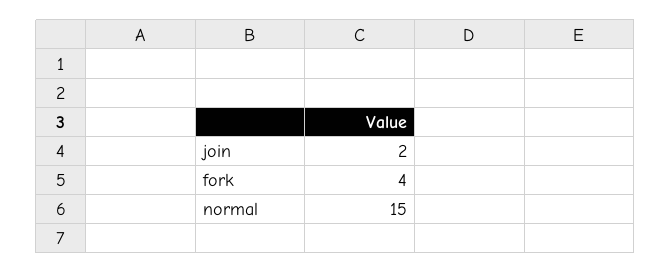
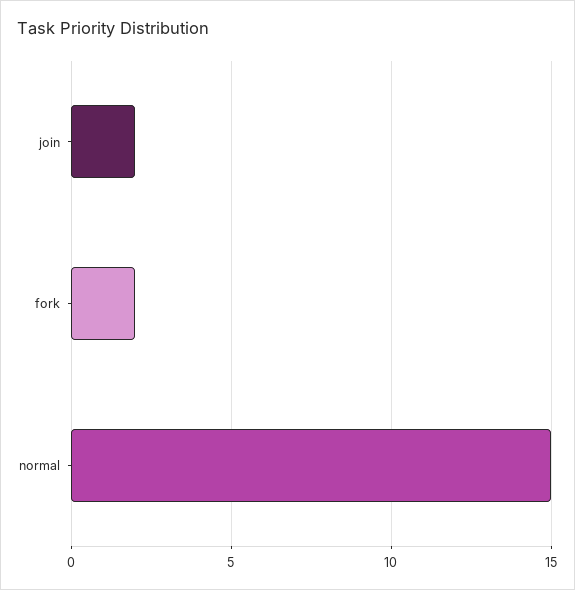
fork: 4 -> 2

